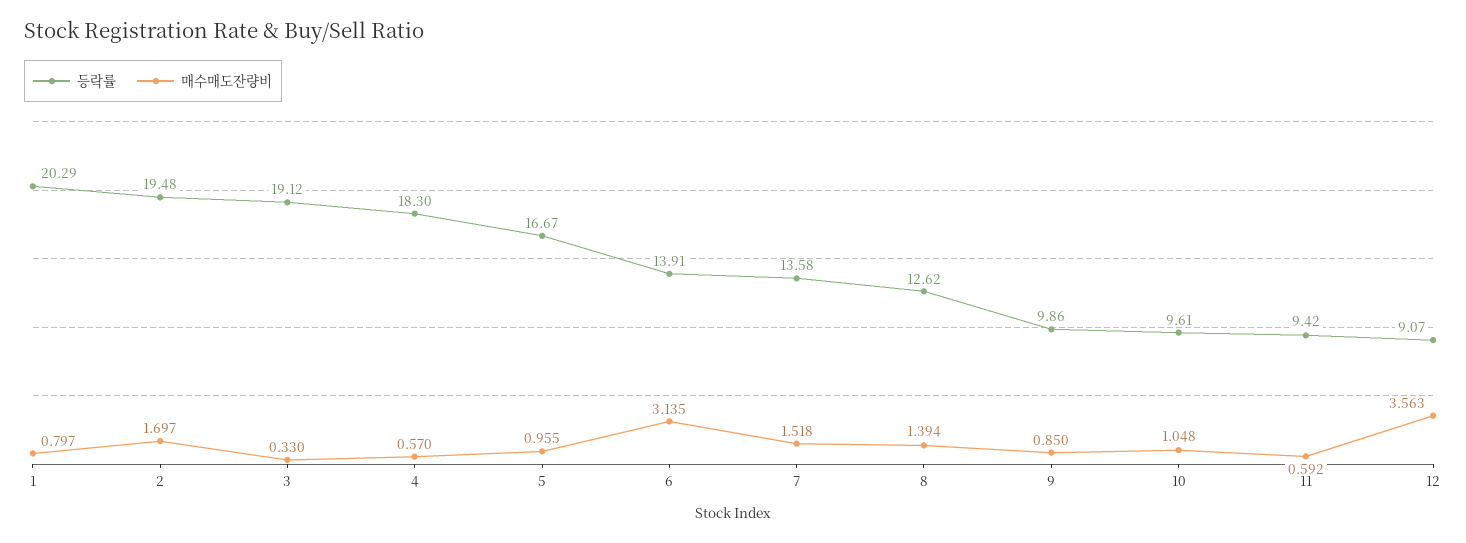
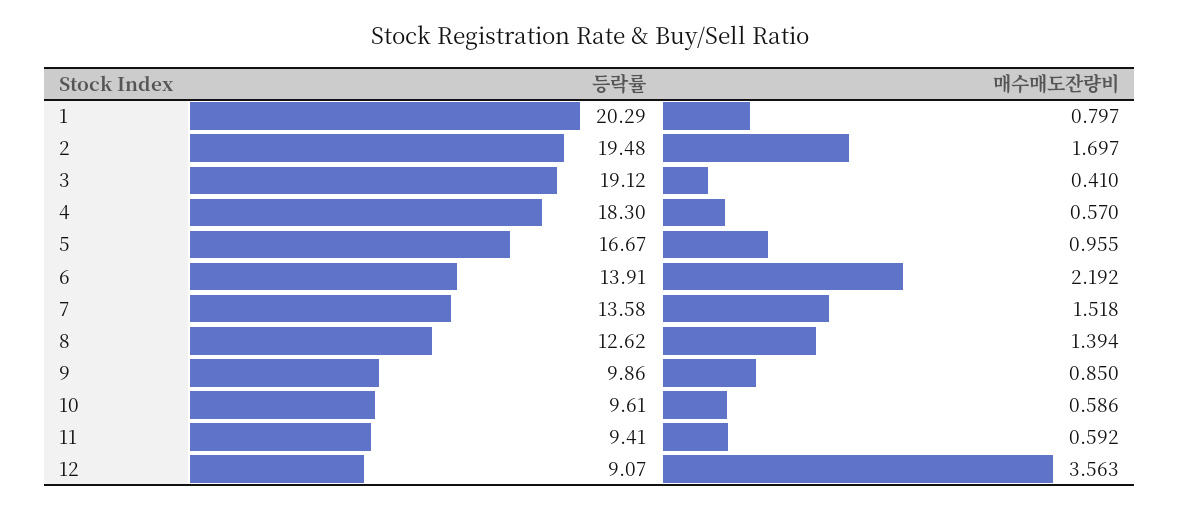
매수매도잔량비, 3: 0.33 -> 0.41
매수매도잔량비, 6: 3.135 -> 2.192
매수매도잔량비, 10: 1.048 -> 0.586
등락률, 11: 9.42 -> 9.41

